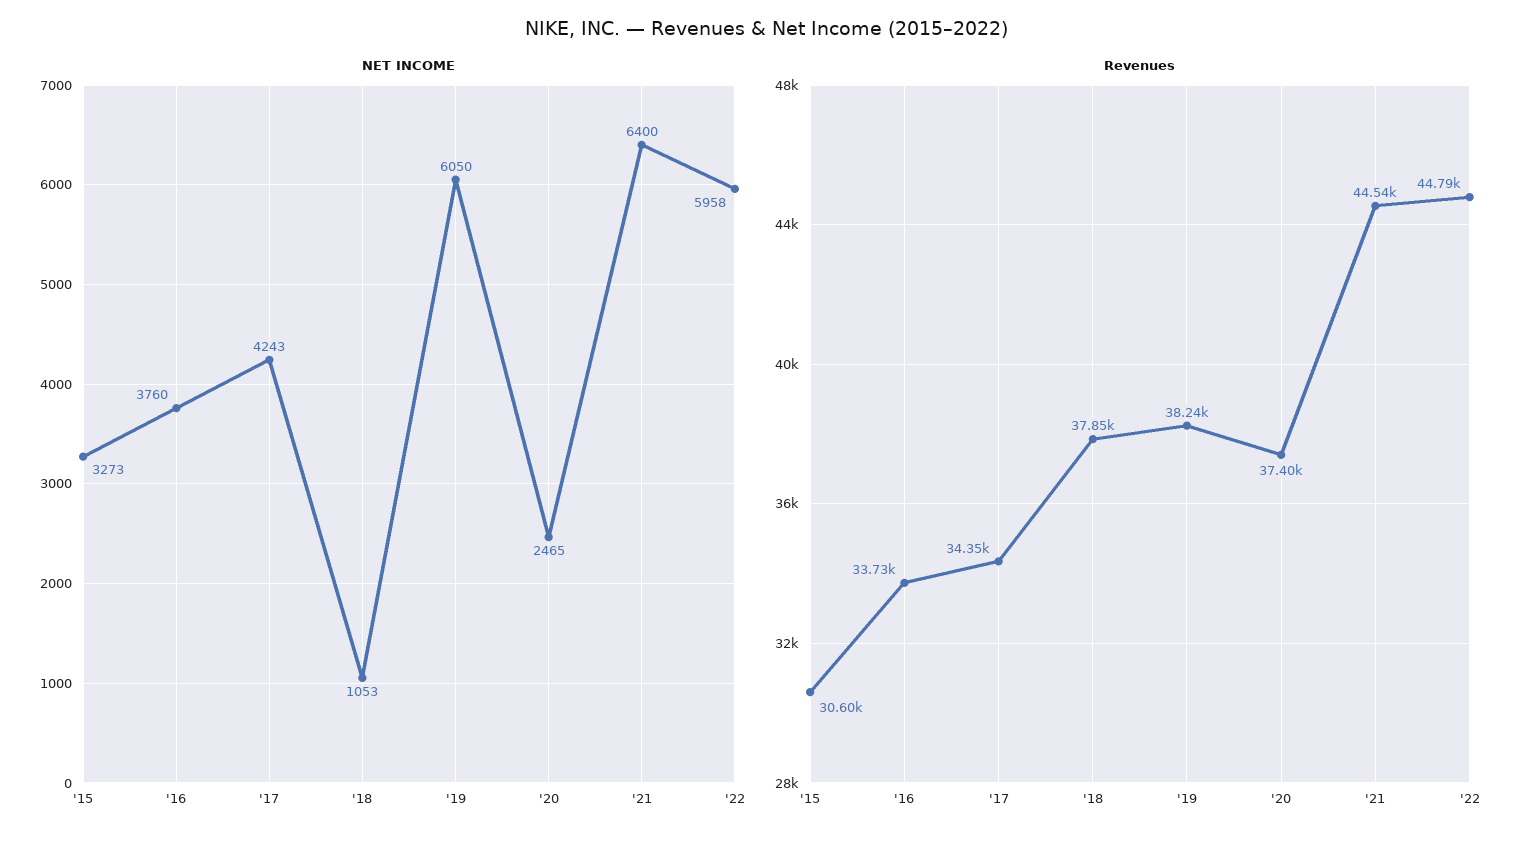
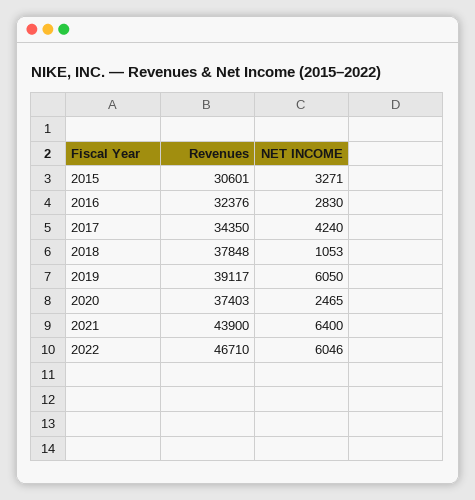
NET INCOME, '15: 3273 -> 3271
NET INCOME, '16: 3760 -> 2830
NET INCOME, '17: 4243 -> 4240
NET INCOME, '22: 5958 -> 6046
Revenues, '16: 33730 -> 32376
Revenues, '19: 38240 -> 39117
Revenues, '21: 44540 -> 43900
Revenues, '22: 44790 -> 46710

